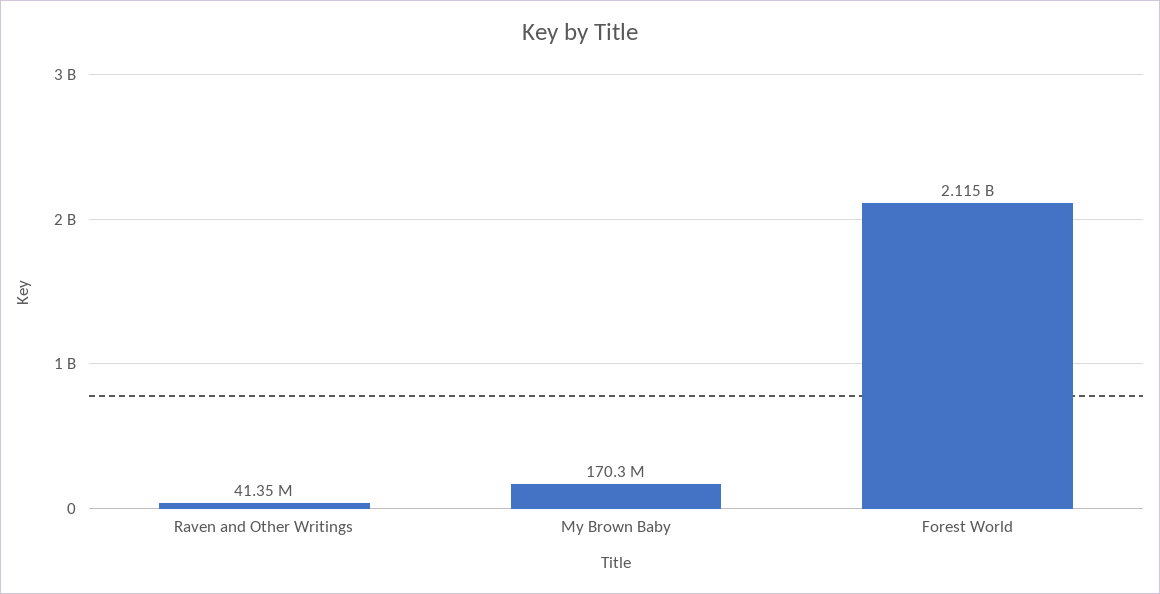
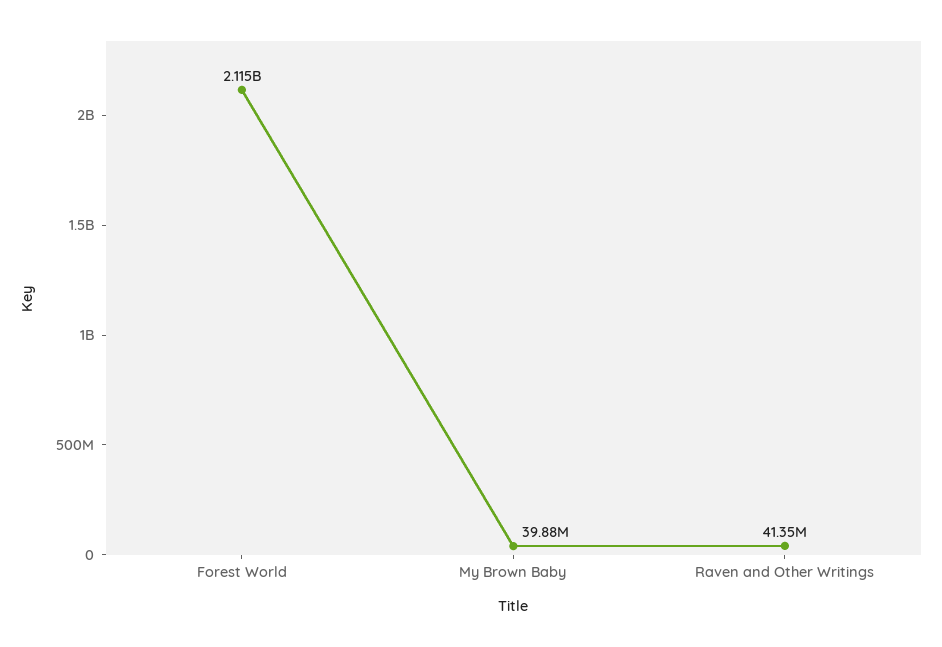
My Brown Baby: 170300000 -> 39880000

